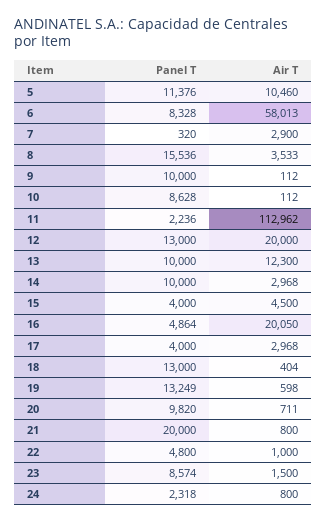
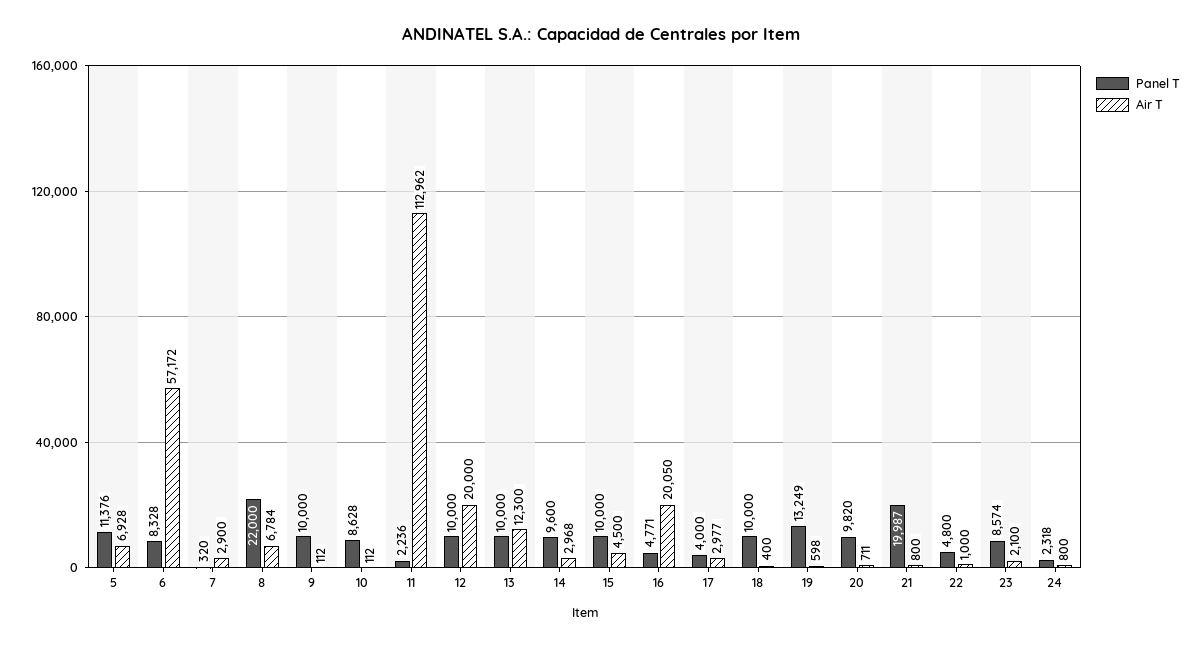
Air T, 5: 10460 -> 6928
Air T, 6: 58013 -> 57172
Panel T, 8: 15536 -> 22000
Air T, 8: 3533 -> 6784
Panel T, 12: 13000 -> 10000
Panel T, 14: 10000 -> 9600
Panel T, 15: 4000 -> 10000
Panel T, 16: 4864 -> 4771
Air T, 17: 2968 -> 2977
Panel T, 18: 13000 -> 10000
Air T, 18: 404 -> 400
Panel T, 21: 20000 -> 19987
Air T, 23: 1500 -> 2100

